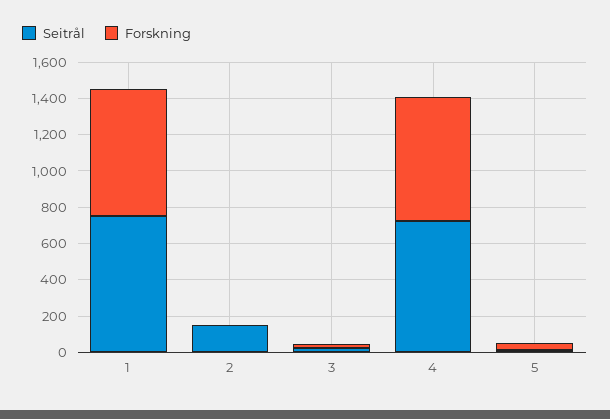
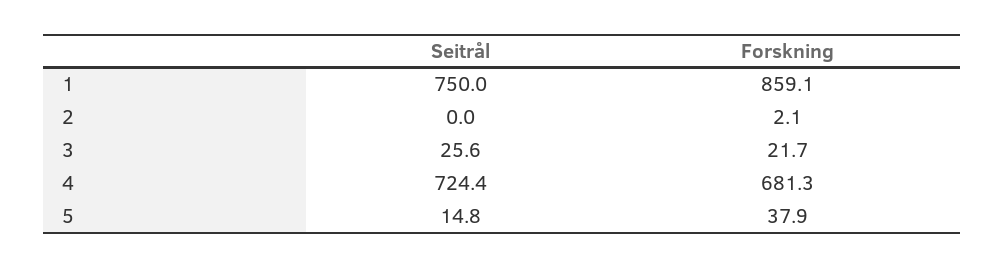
Forskning, 1: 700 -> 859.1
Seitrål, 2: 150 -> 0

